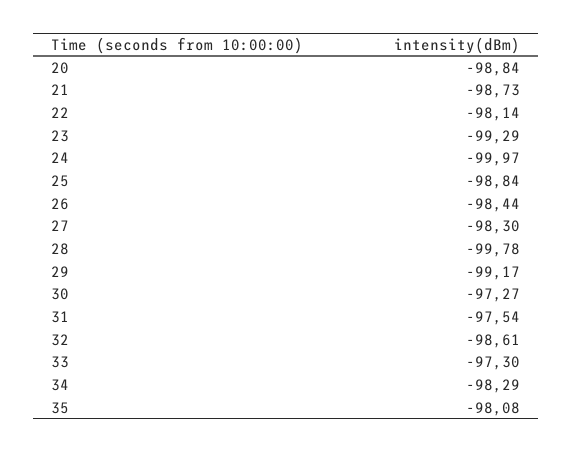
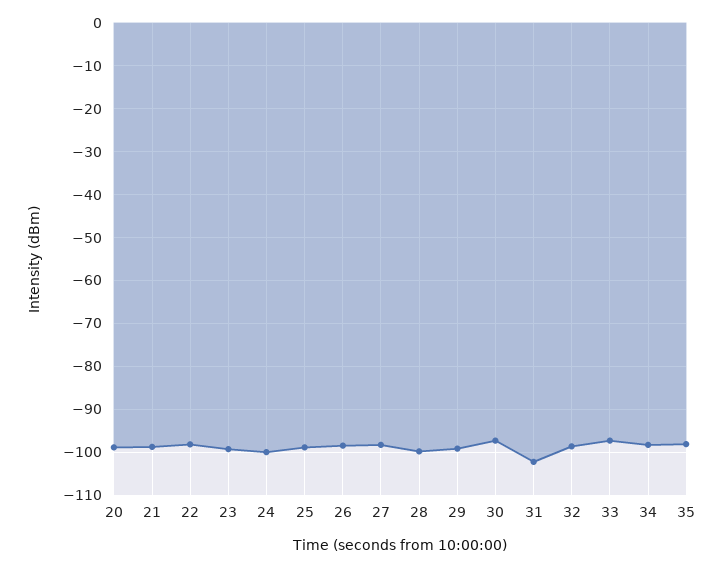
31: -97.54 -> -102

